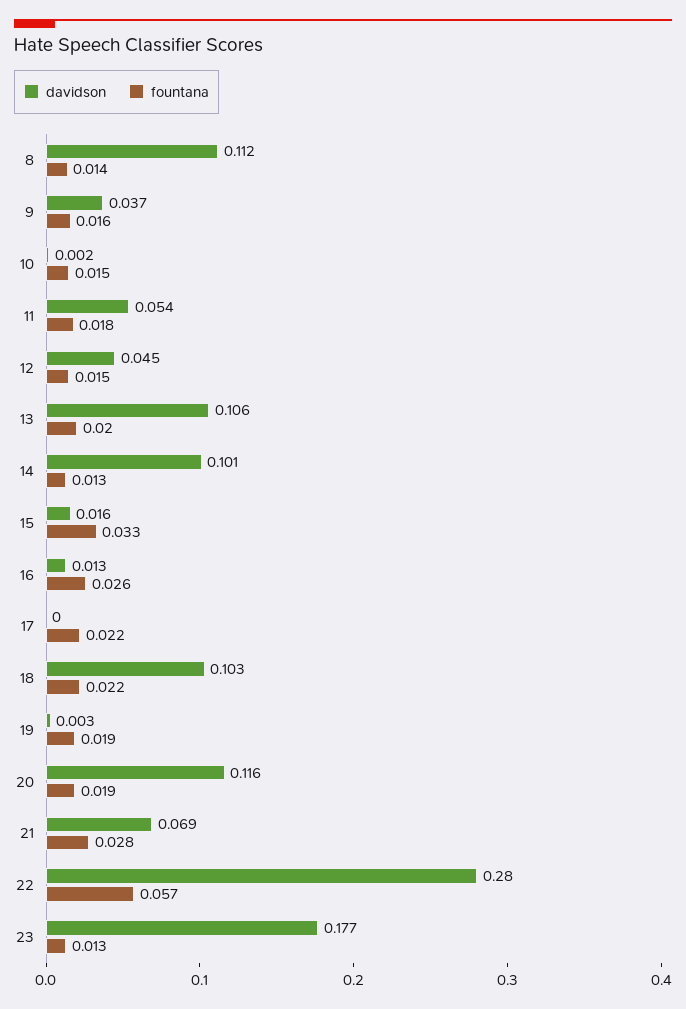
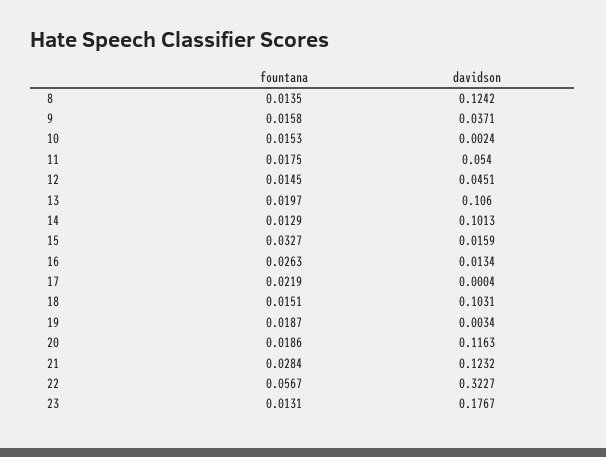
davidson, 8: 0.112 -> 0.1242
fountana, 18: 0.022 -> 0.0151
davidson, 21: 0.069 -> 0.1232
davidson, 22: 0.28 -> 0.3227

